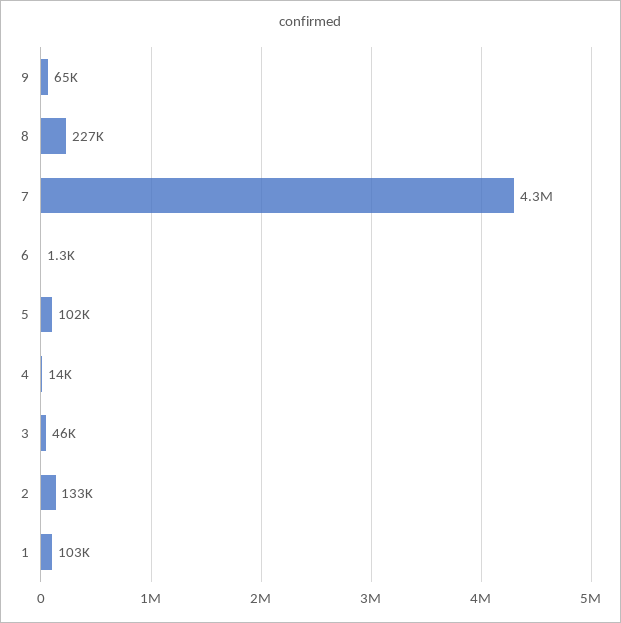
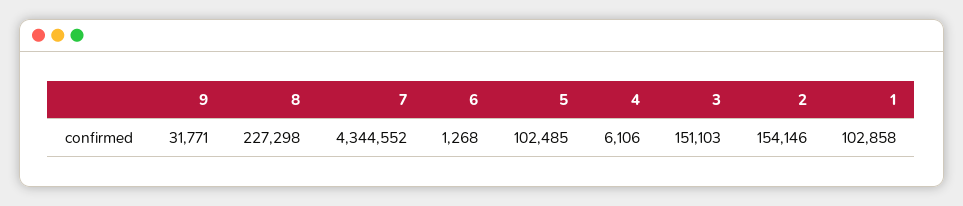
9: 65000 -> 31771
4: 14000 -> 6106
3: 46000 -> 151103
2: 133000 -> 154146

